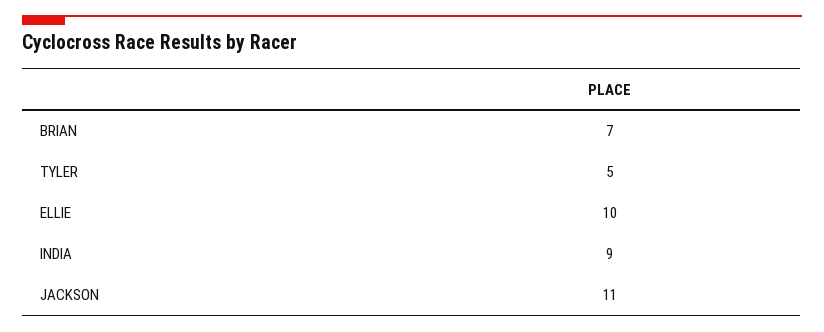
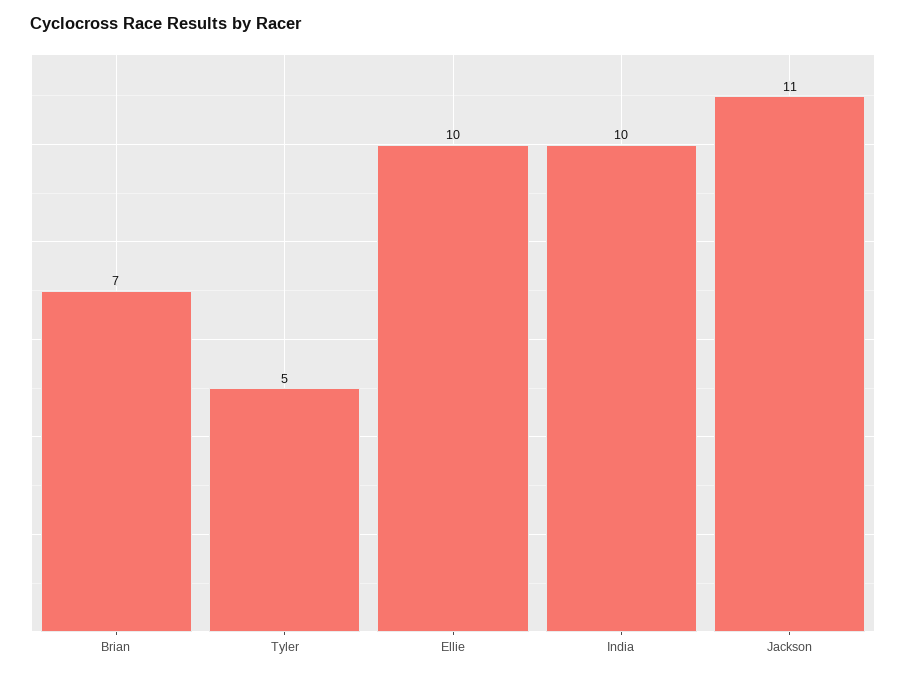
INDIA: 9 -> 10

